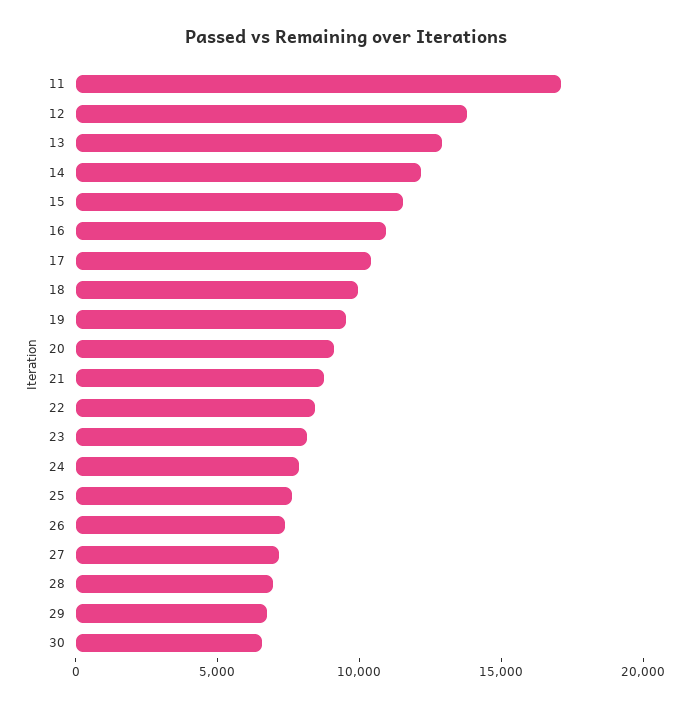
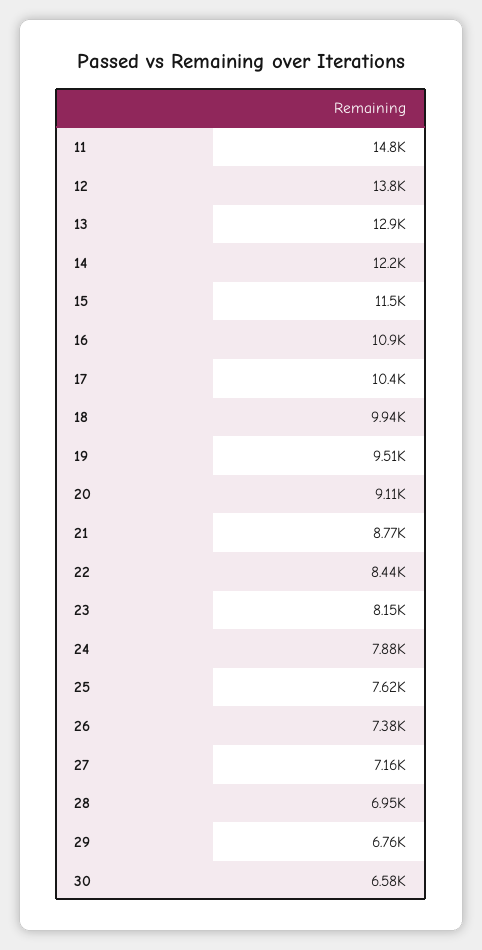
11: 17000 -> 14800

